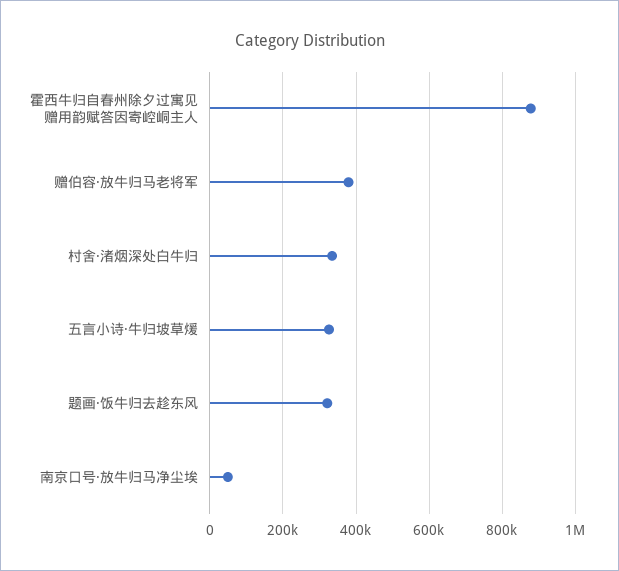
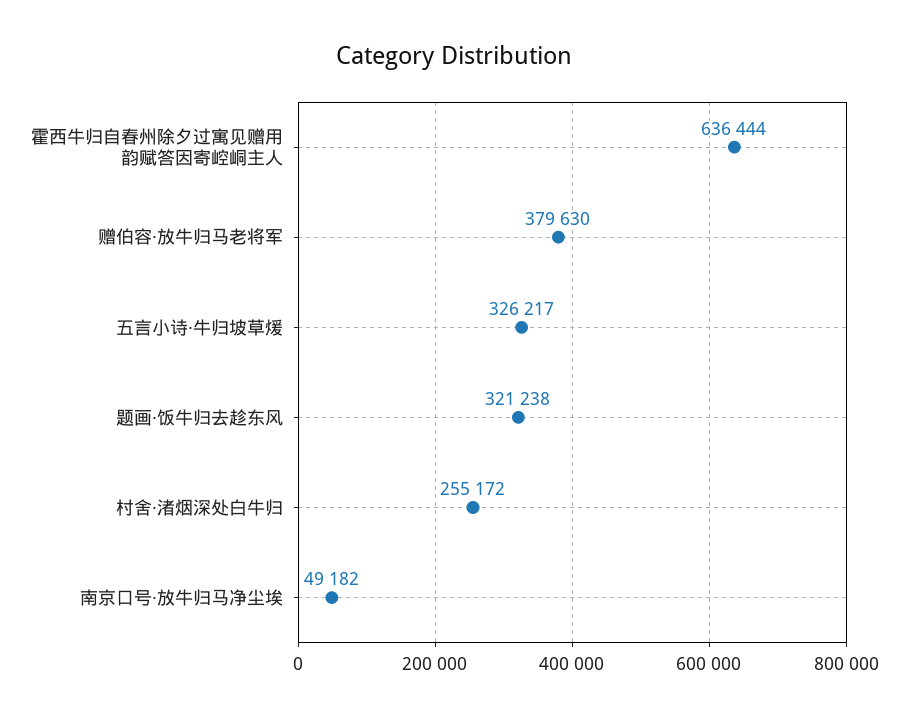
霍西牛归自春州除夕过寓见赠用韵赋答因寄崆峒主人: 880000 -> 636444
村舍·渚烟深处白牛归: 340000 -> 255172

